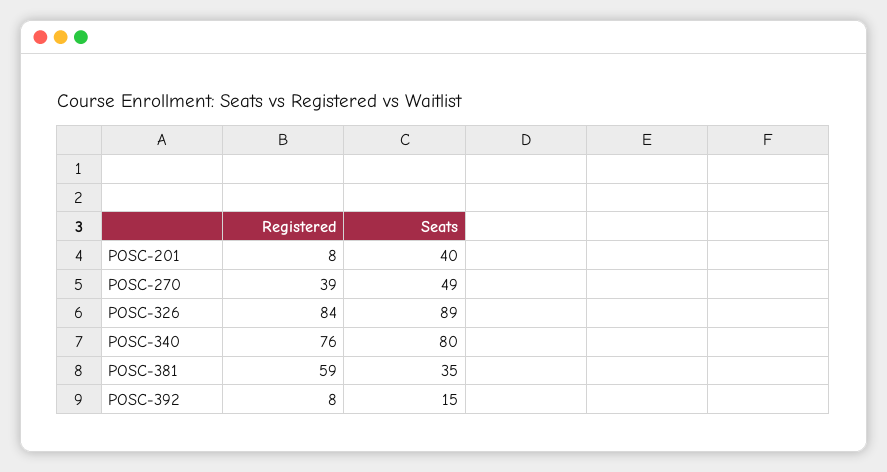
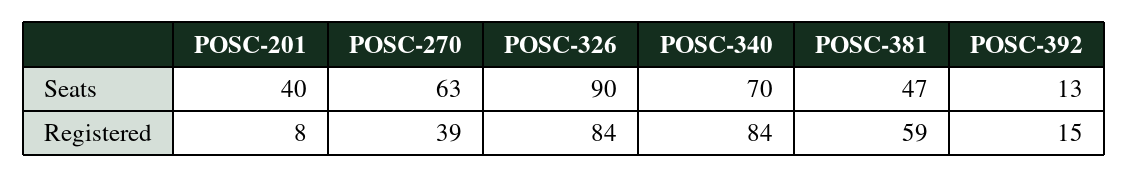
Seats, POSC-270: 49 -> 63
Seats, POSC-326: 89 -> 90
Registered, POSC-340: 76 -> 84
Seats, POSC-340: 80 -> 70
Seats, POSC-381: 35 -> 47
Registered, POSC-392: 8 -> 15
Seats, POSC-392: 15 -> 13

